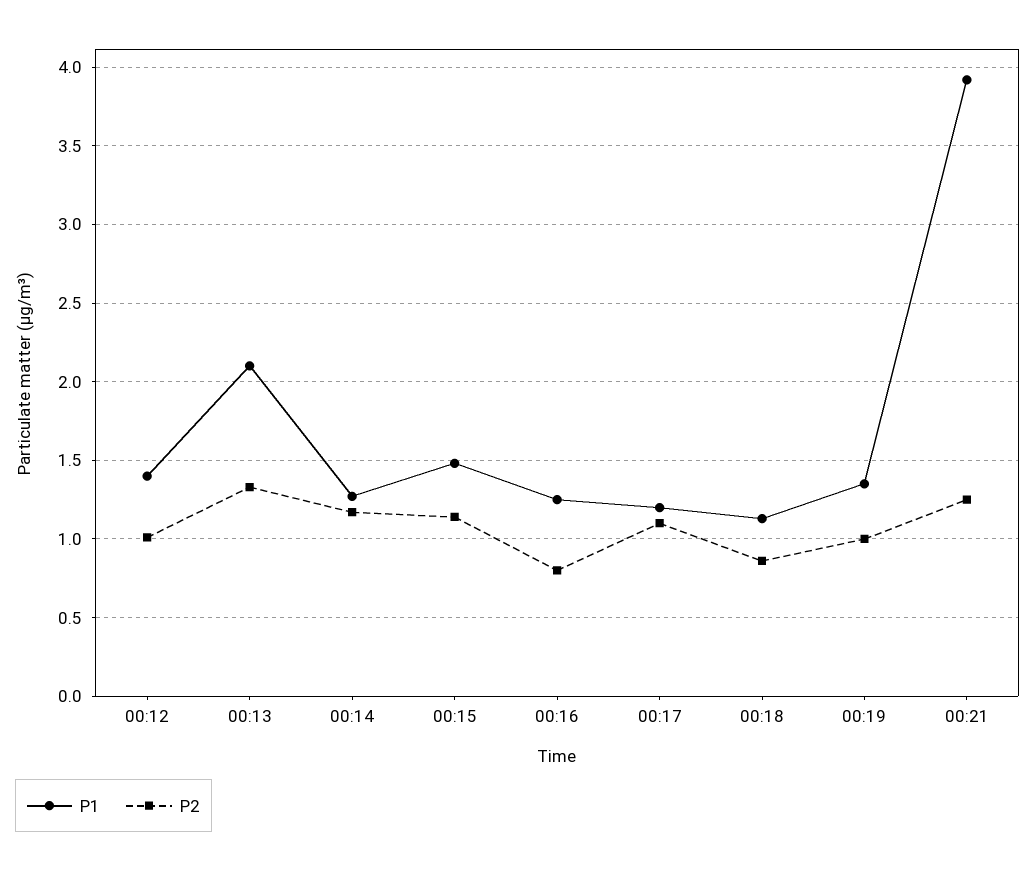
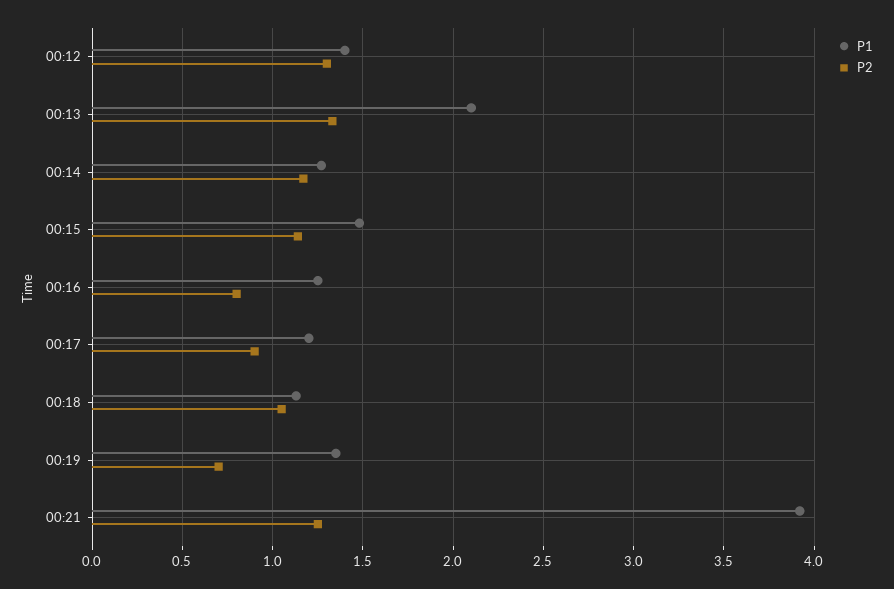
P2, 00:12: 1 -> 1.3
P2, 00:17: 1.1 -> 0.9
P2, 00:18: 0.85 -> 1.05
P2, 00:19: 1 -> 0.7

